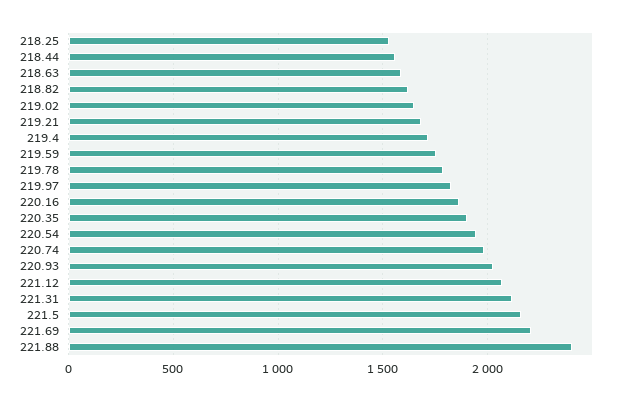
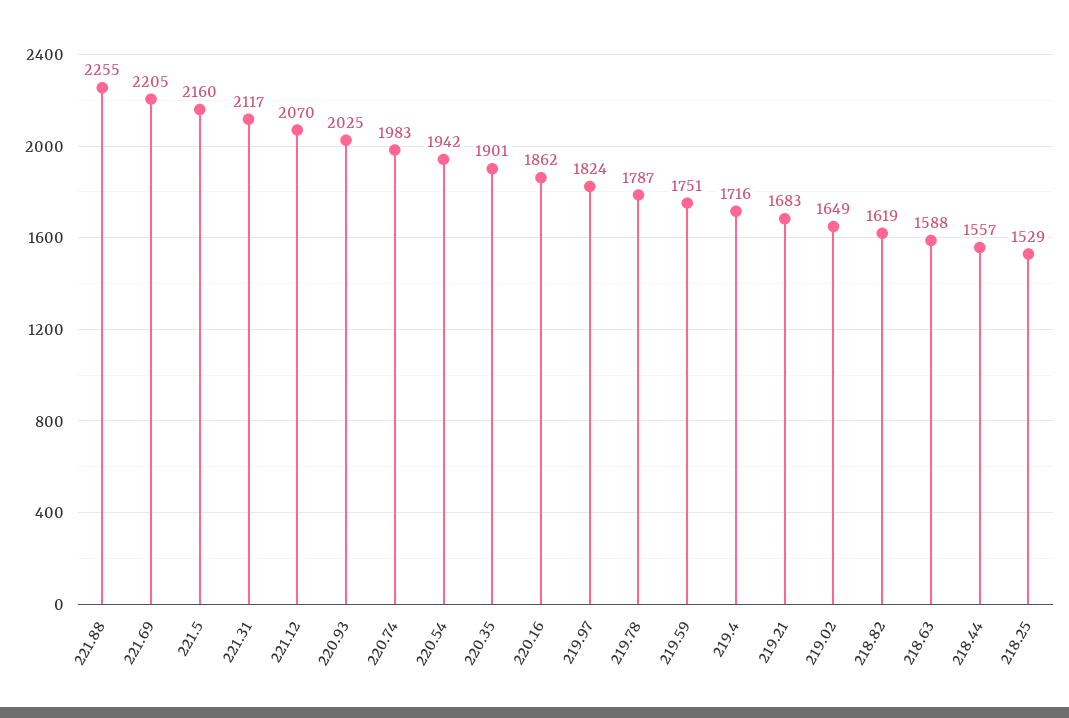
221.88: 2400 -> 2255

